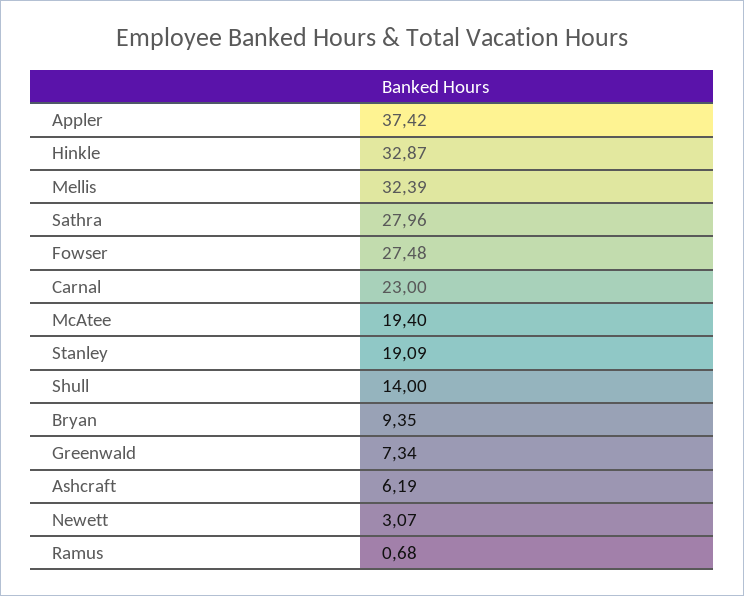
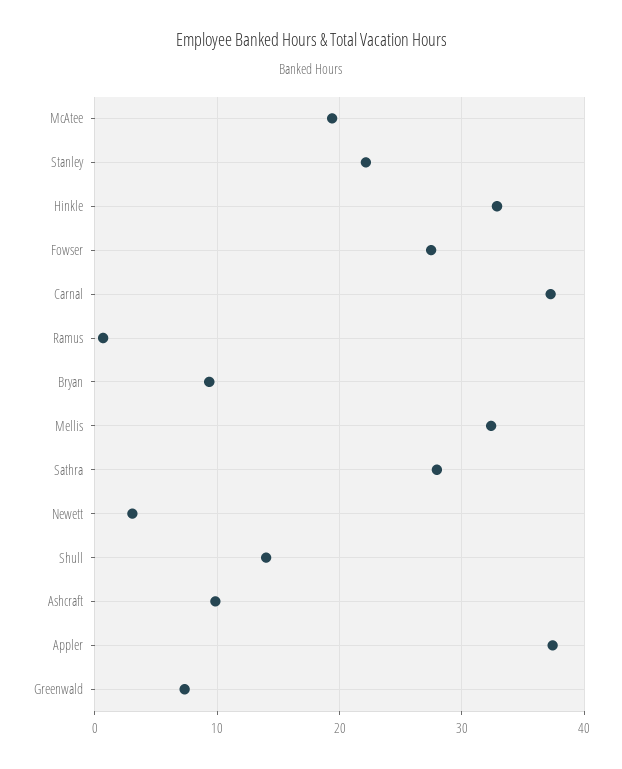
Carnal: 23 -> 37
Stanley: 19.09 -> 22
Ashcraft: 6.19 -> 10

